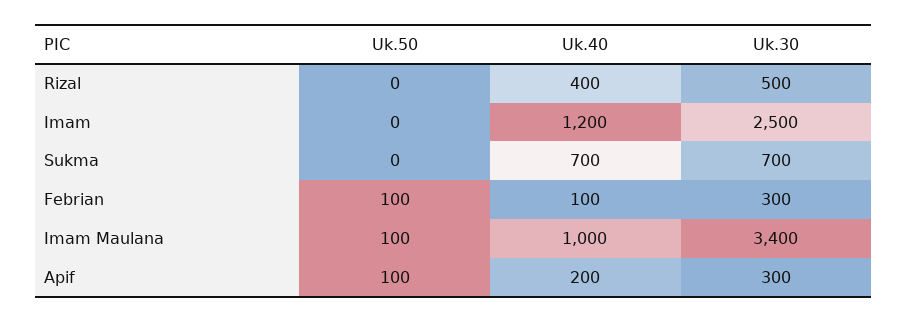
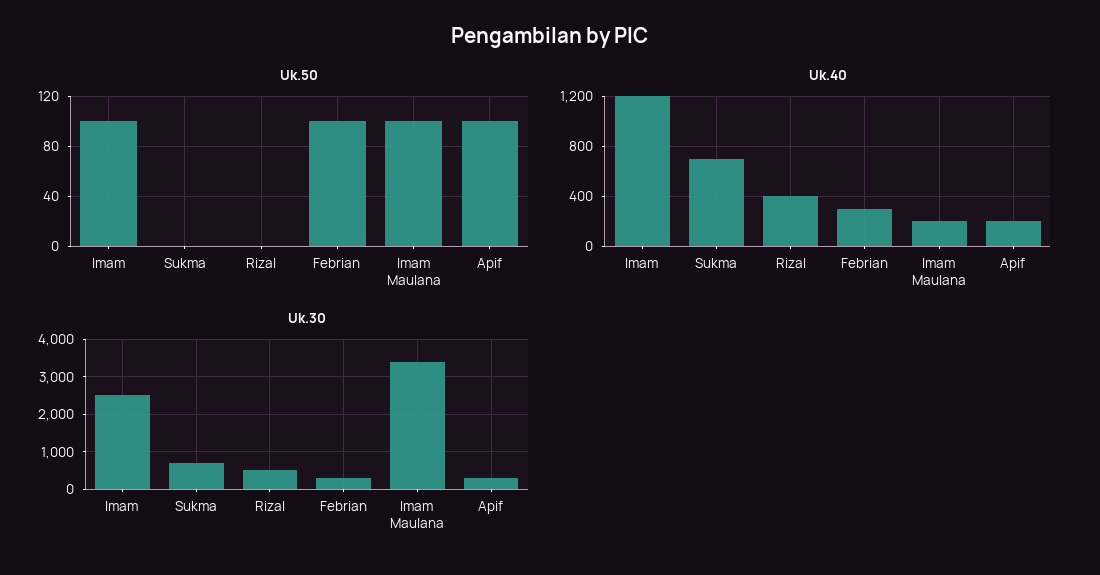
Uk.50, Imam: 0 -> 100
Uk.40, Febrian: 100 -> 300
Uk.40, Imam Maulana: 1000 -> 200

